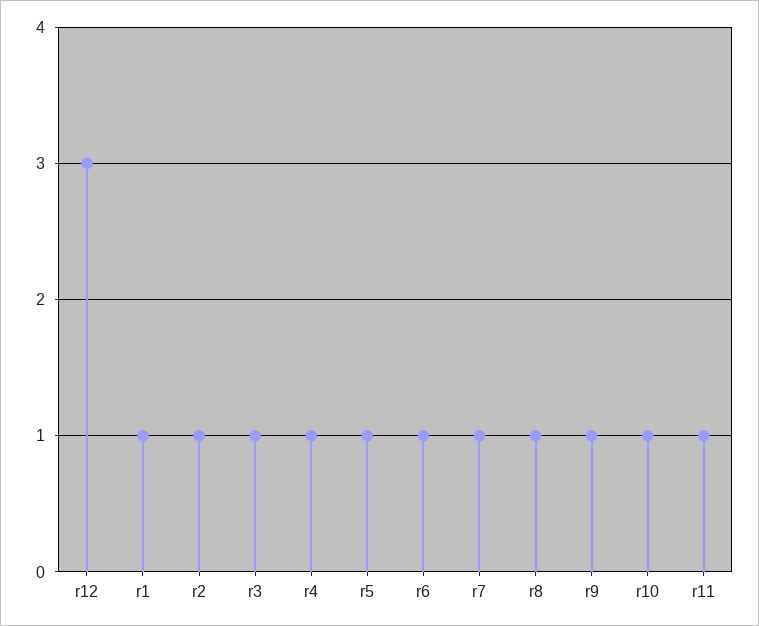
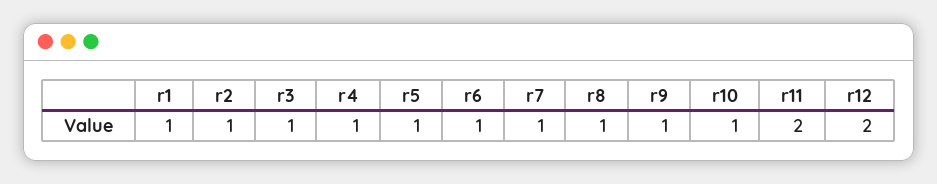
r12: 3 -> 2
r11: 1 -> 2

